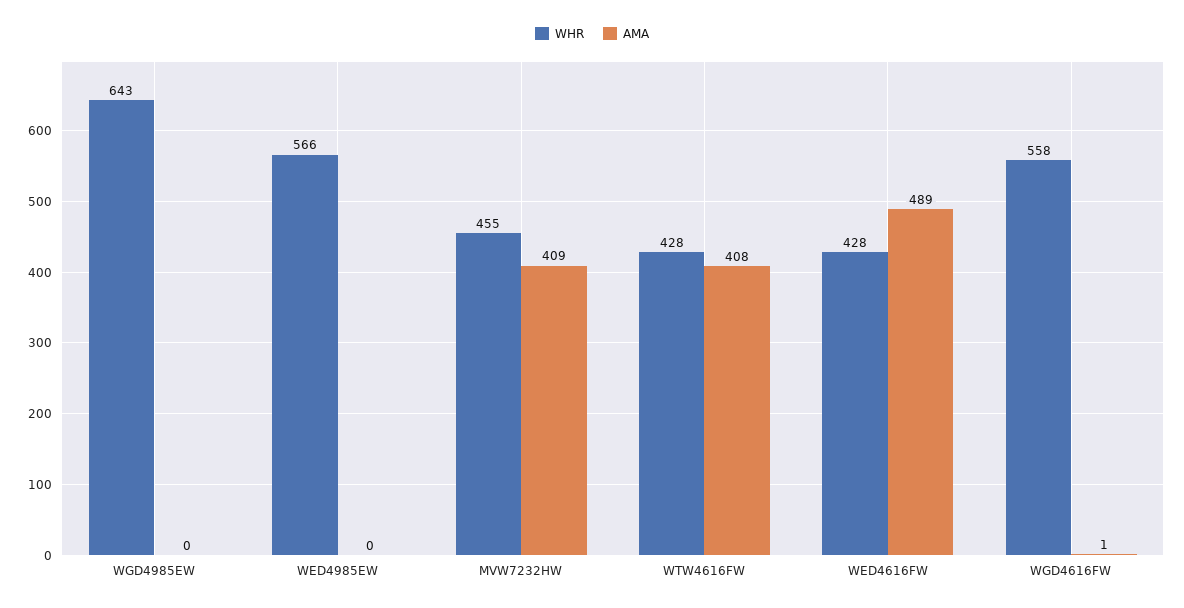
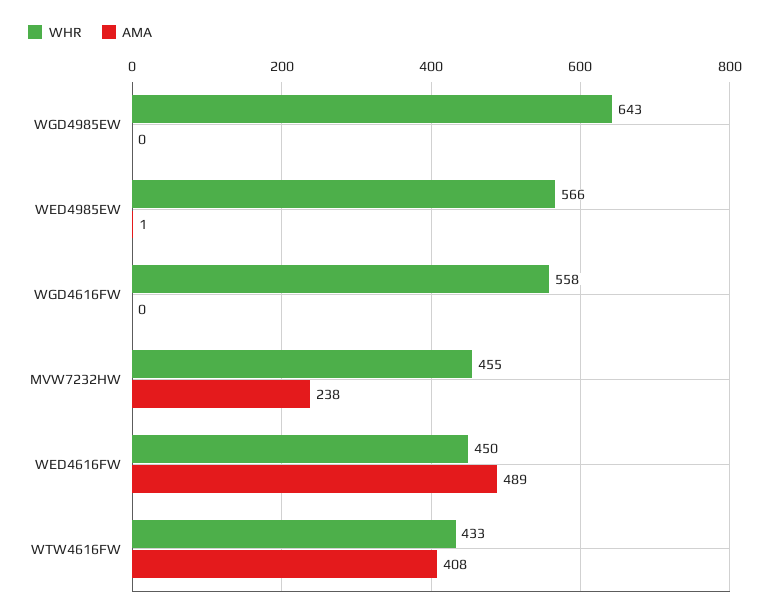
AMA, WED4985EW: 0 -> 1
AMA, MVW7232HW: 409 -> 238
WHR, WTW4616FW: 428 -> 433
WHR, WED4616FW: 428 -> 450
AMA, WGD4616FW: 1 -> 0

